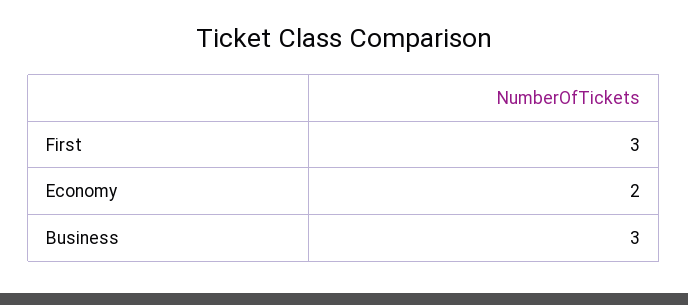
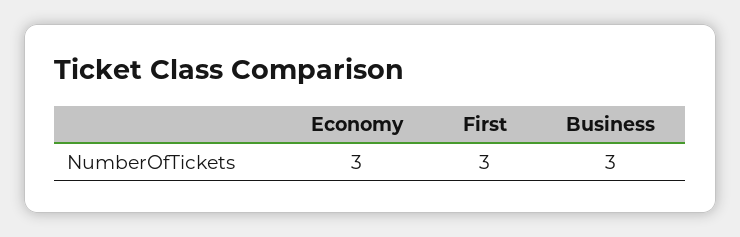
Economy: 2 -> 3

